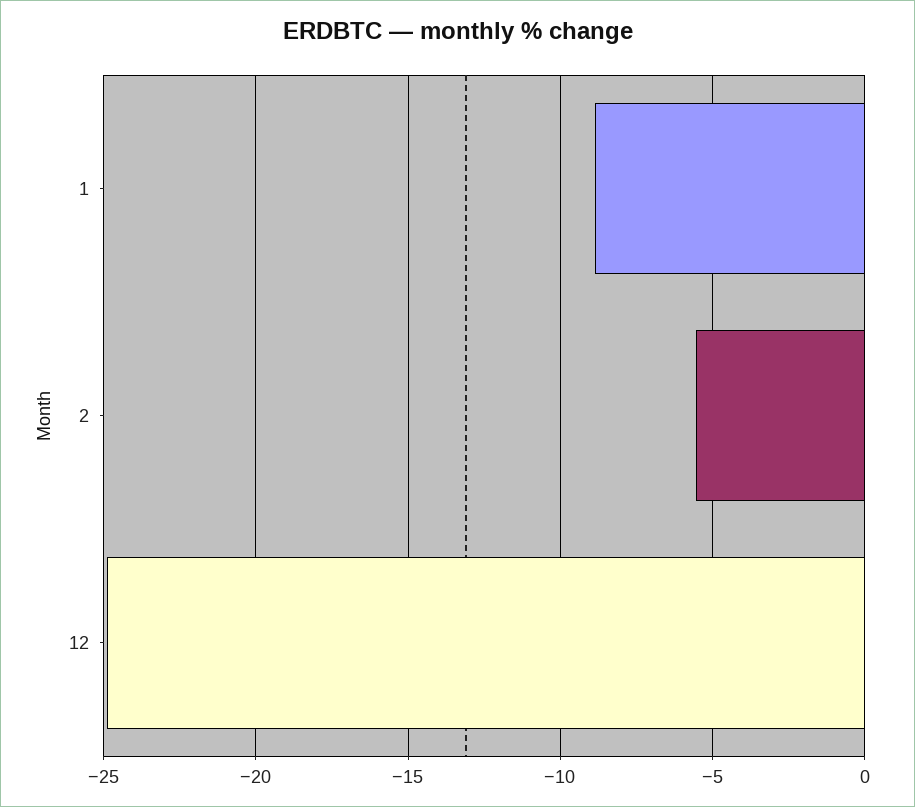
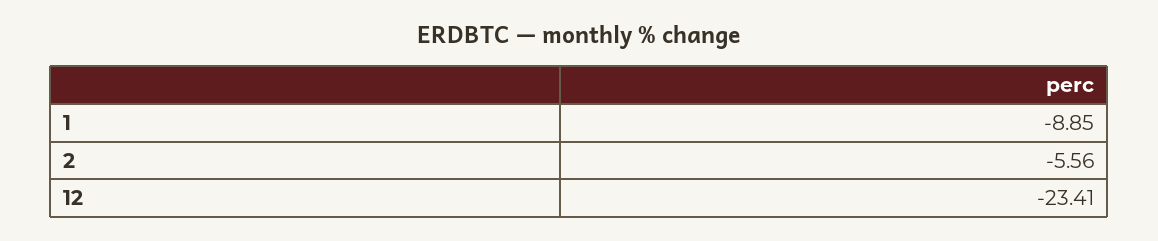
12: -25 -> -23.41

